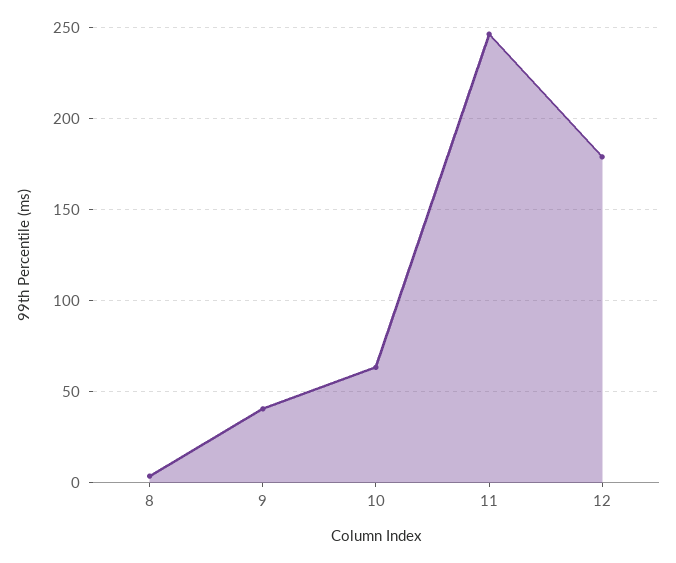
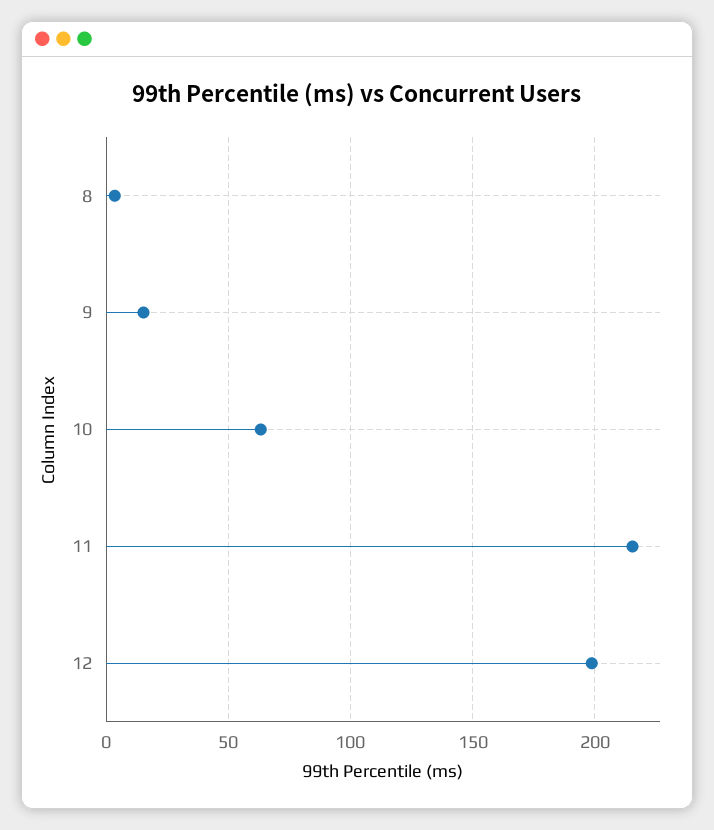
9: 40 -> 15
11: 245 -> 215
12: 180 -> 200

